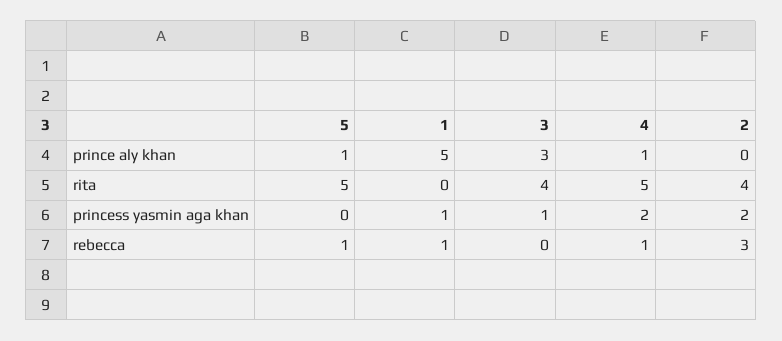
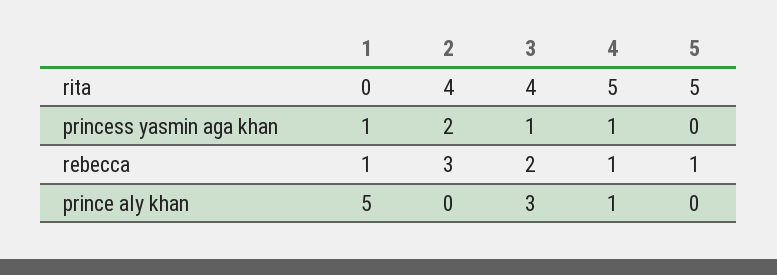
5, prince aly khan: 1 -> 0
4, princess yasmin aga khan: 2 -> 1
3, rebecca: 0 -> 2

